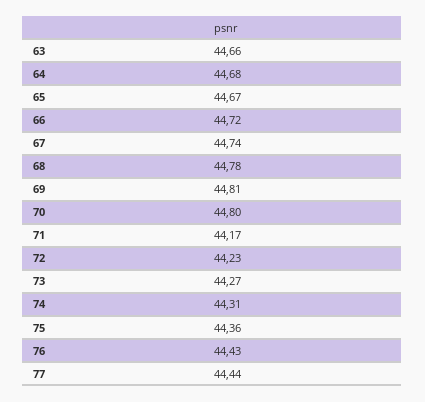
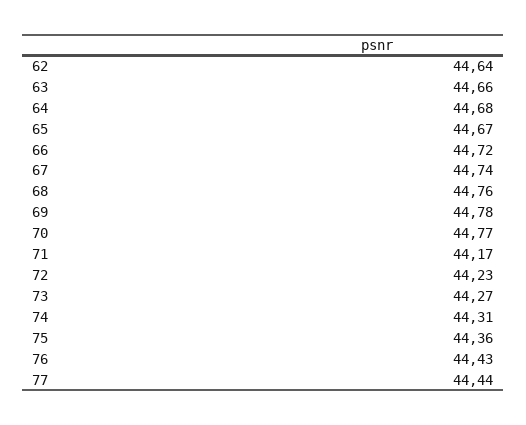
68: 44.78 -> 44.76
69: 44.81 -> 44.78
70: 44.8 -> 44.77
62: none -> 44.64

